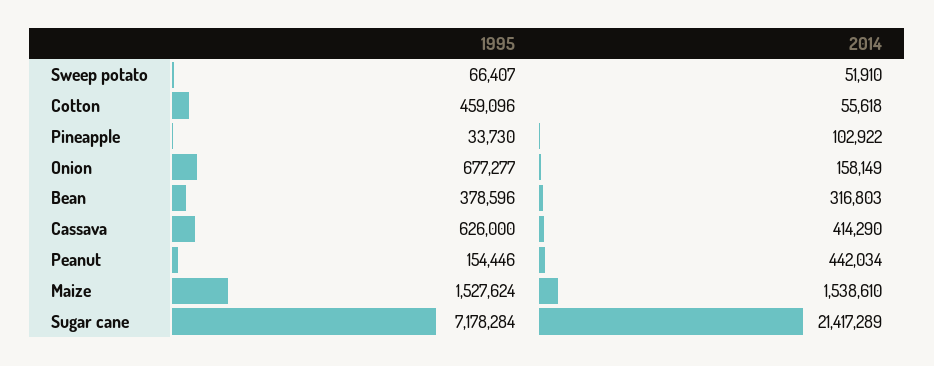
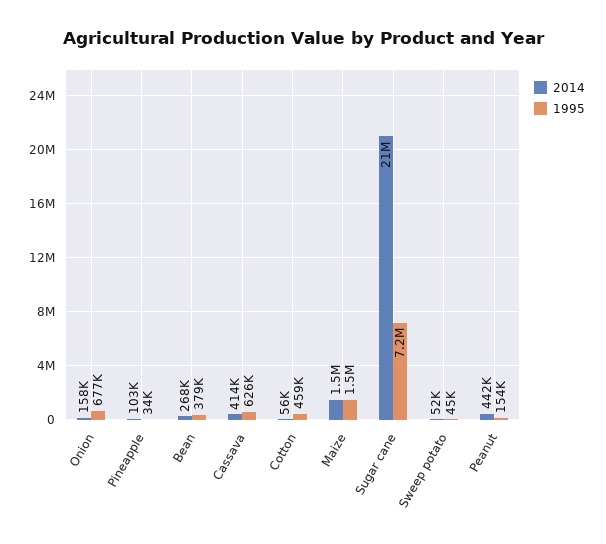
1995, Sweep potato: 66407 -> 45000
2014, Bean: 316803 -> 268000

